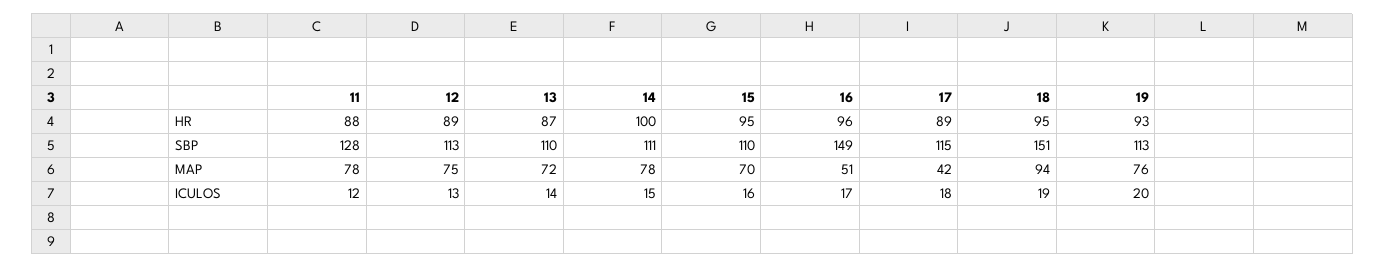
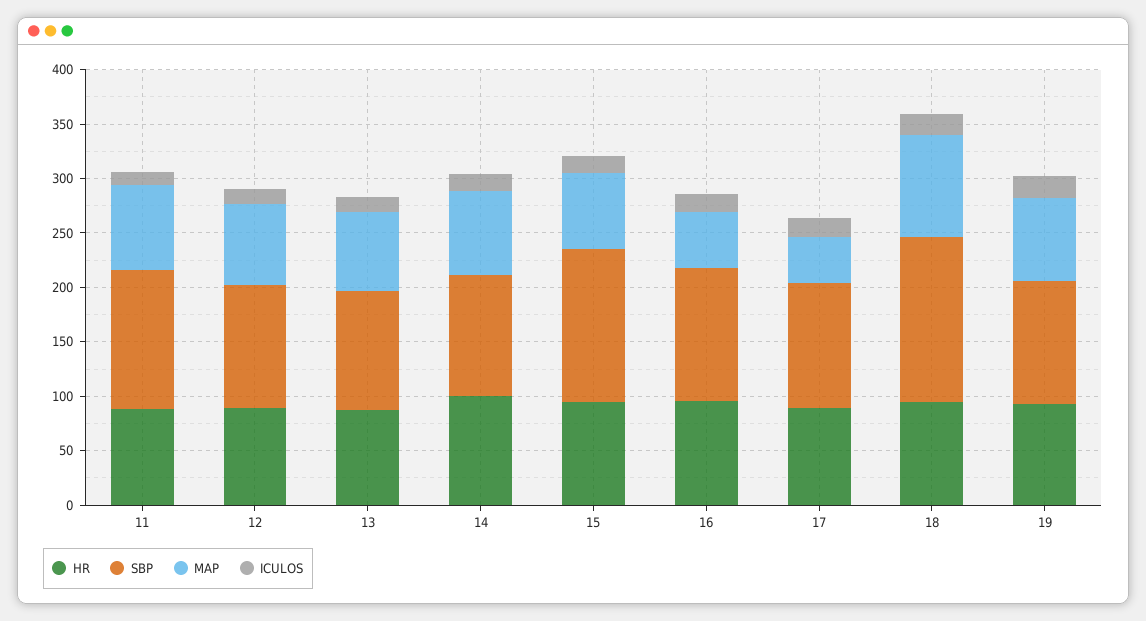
SBP, 15: 110 -> 140
SBP, 16: 149 -> 120

